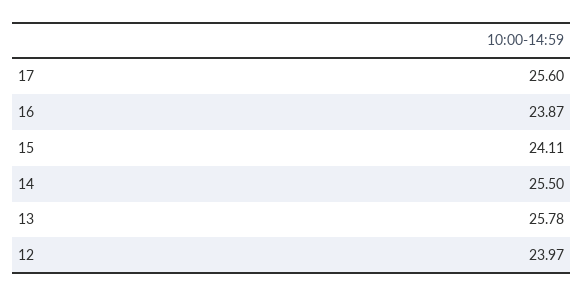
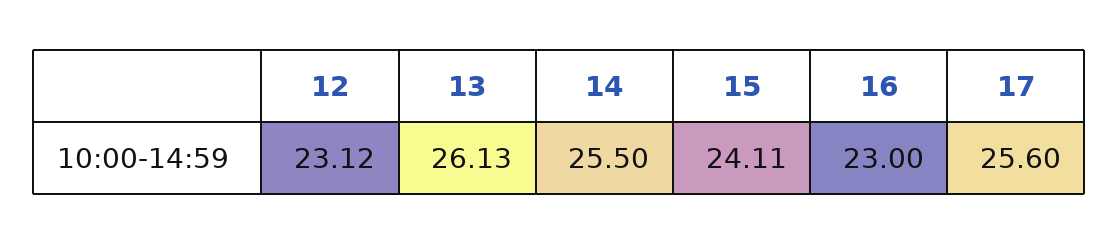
16: 23.87 -> 23
13: 25.78 -> 26.13
12: 23.97 -> 23.12

